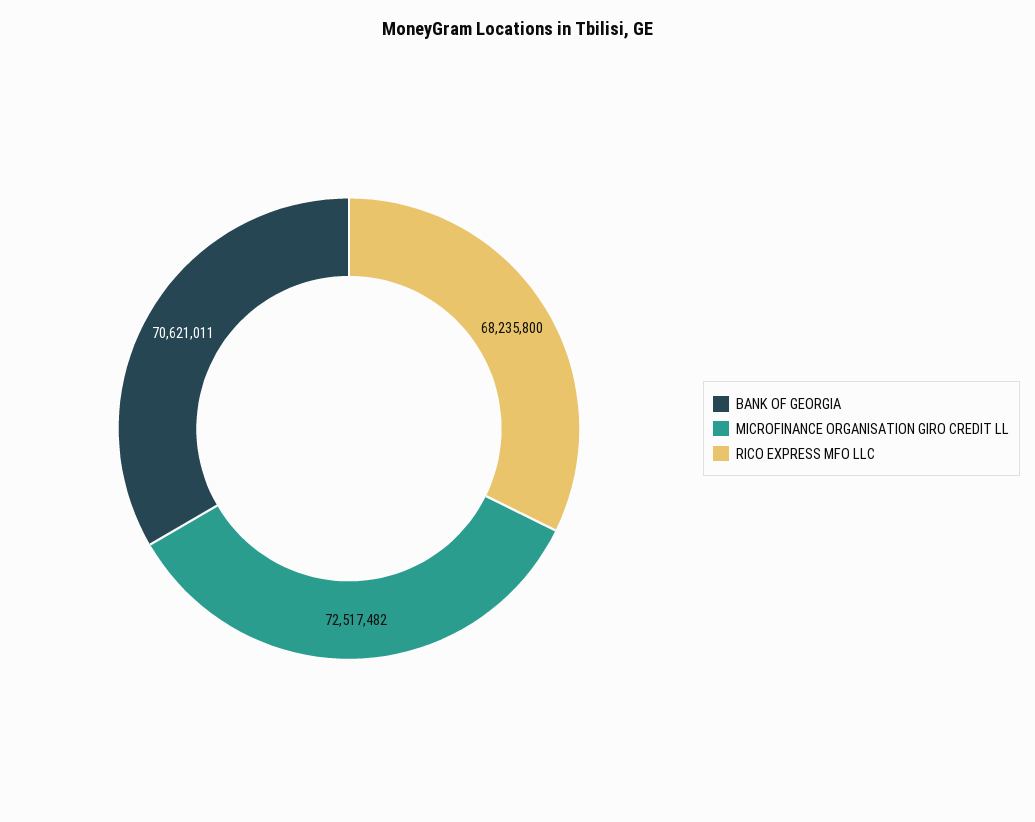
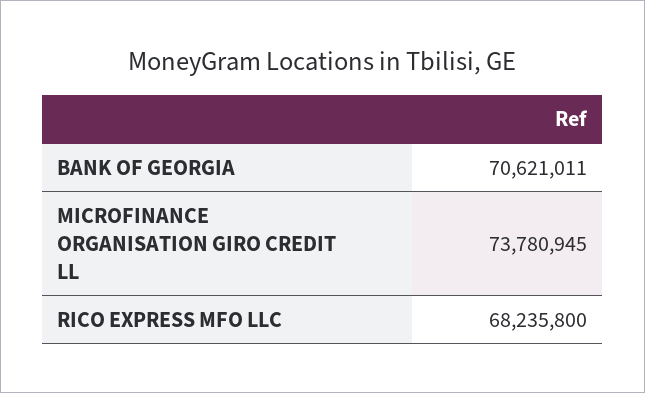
MICROFINANCE ORGANISATION GIRO CREDIT LL: 72517482 -> 73780945

